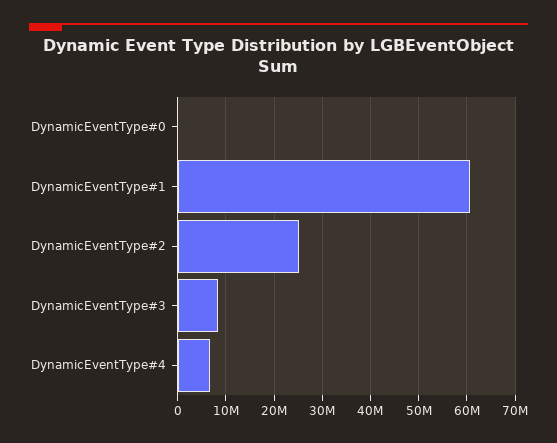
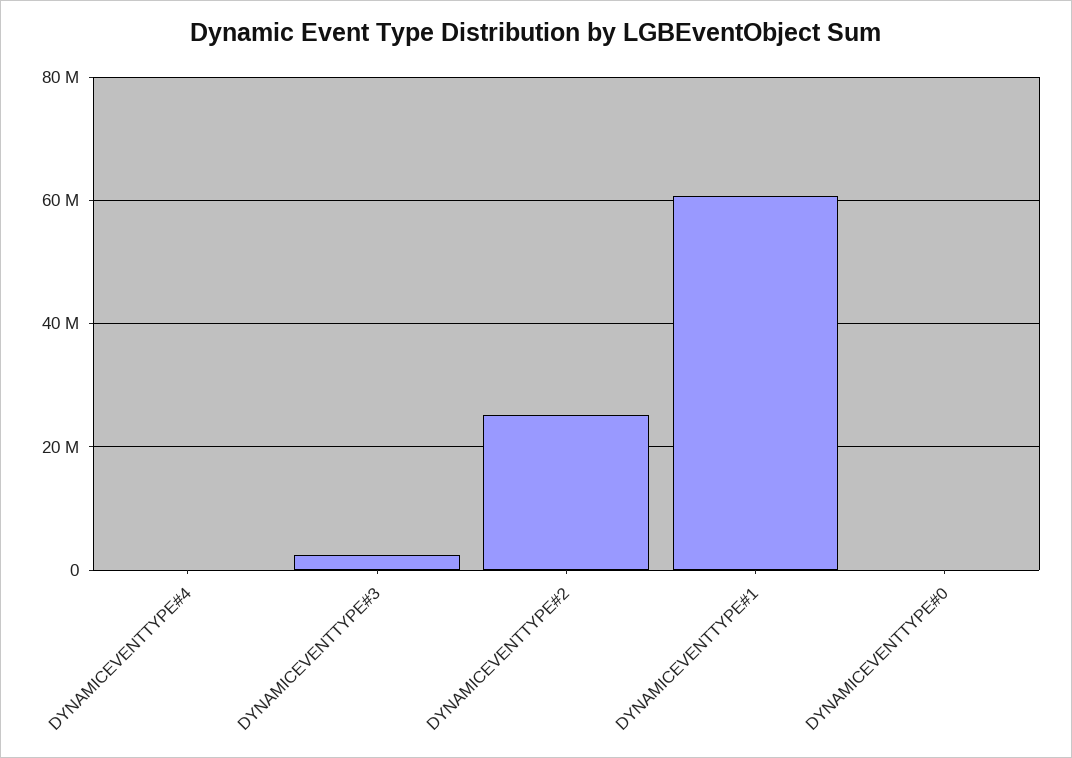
DynamicEventType#3: 8000000 -> 2000000
DynamicEventType#4: 6000000 -> 0

